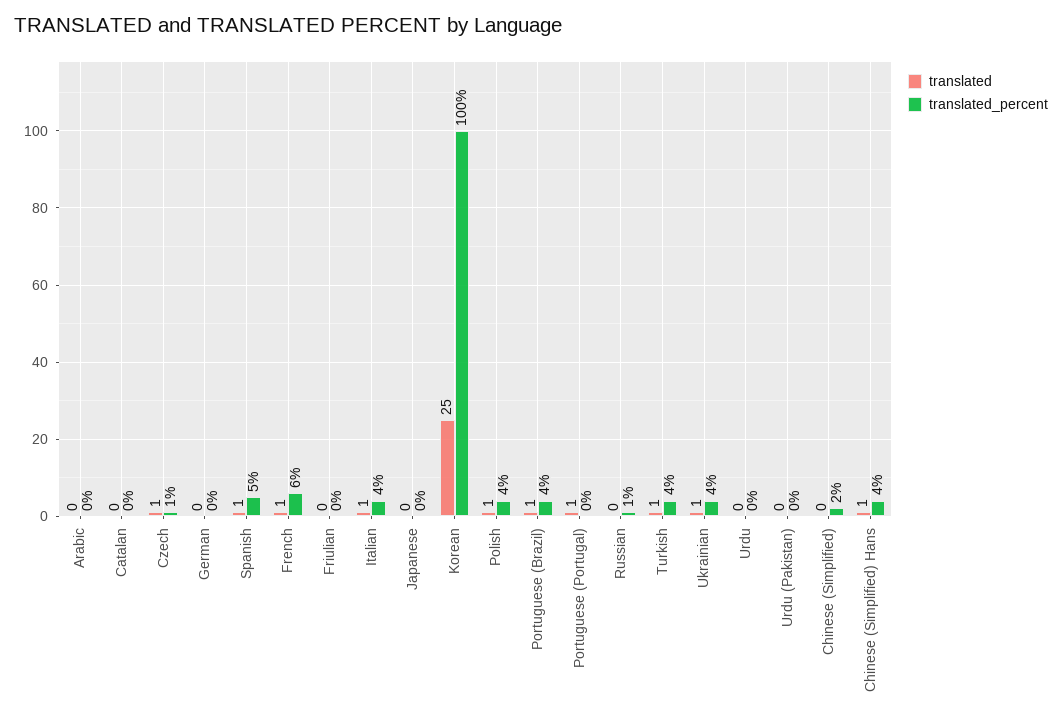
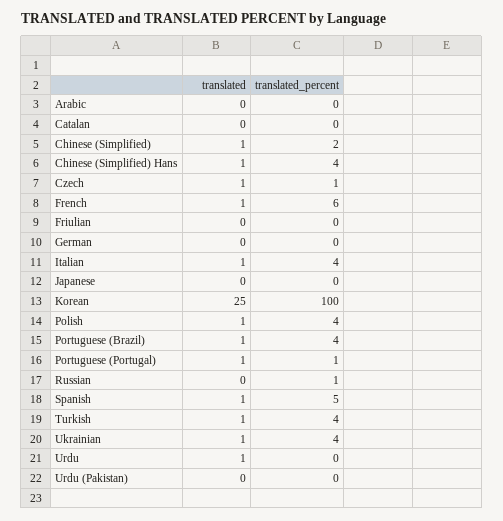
translated_percent, Portuguese (Portugal): 0 -> 1
translated, Urdu: 0 -> 1
translated, Chinese (Simplified): 0 -> 1

